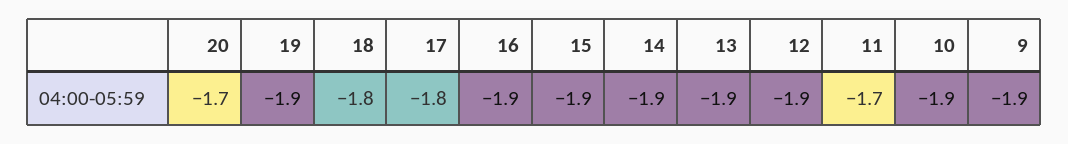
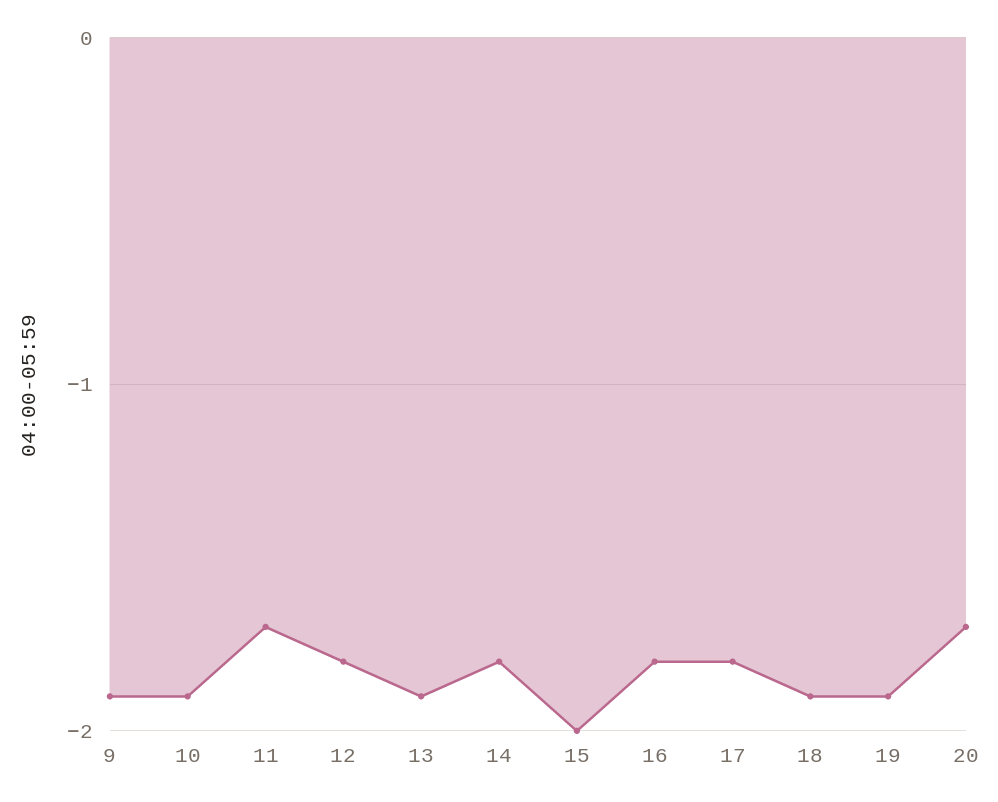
18: -1.8 -> -1.9
16: -1.9 -> -1.8
15: -1.9 -> -2
14: -1.9 -> -1.8
12: -1.9 -> -1.8

